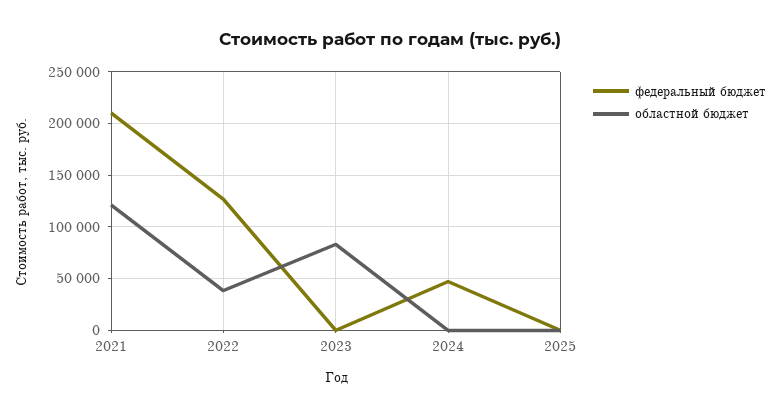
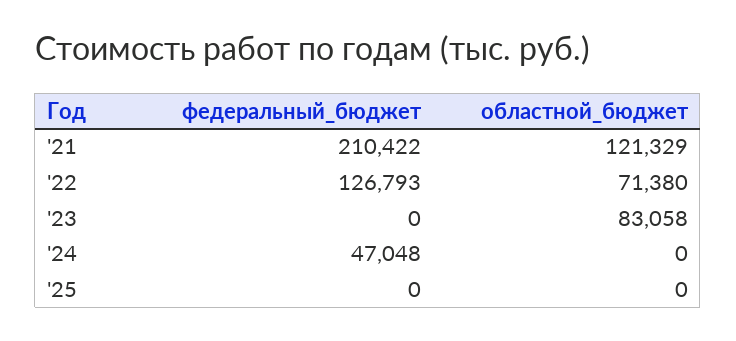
областной бюджет, 2022: 40000 -> 71380

